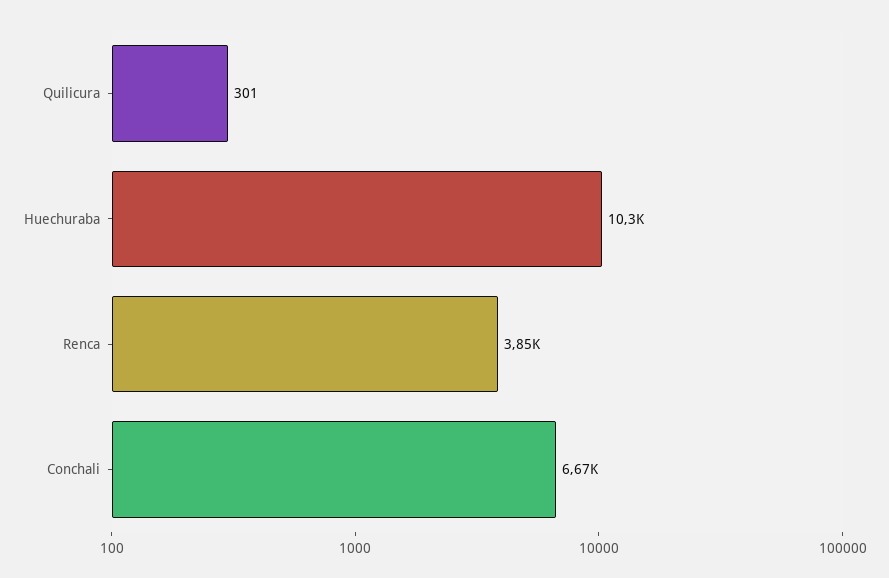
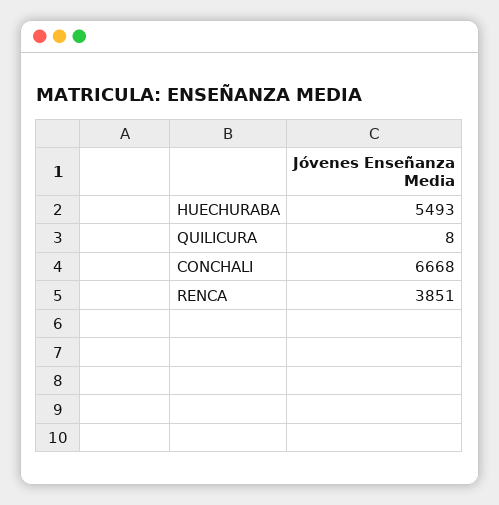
Quilicura: 301 -> 8
Huechuraba: 10300 -> 5493

